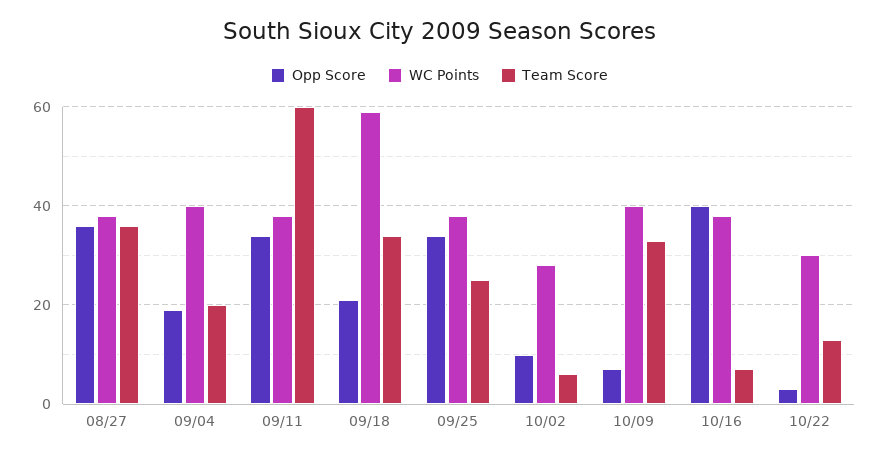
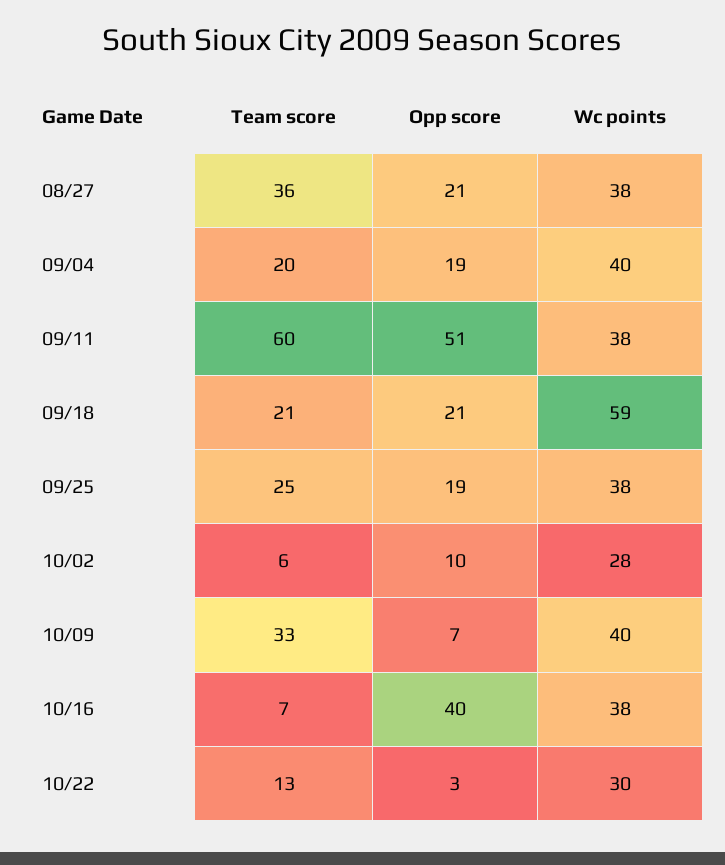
Opp Score, 08/27: 35 -> 21
Opp Score, 09/11: 35 -> 51
Team Score, 09/18: 35 -> 21
Opp Score, 09/25: 35 -> 19

